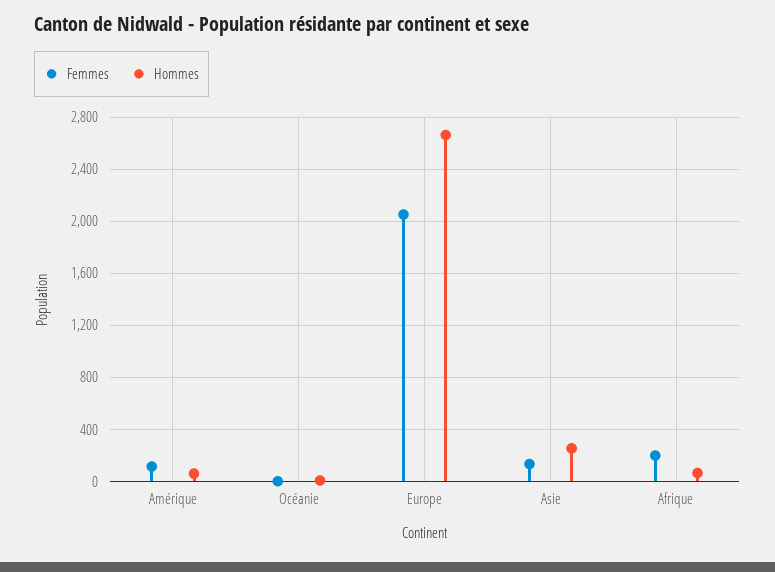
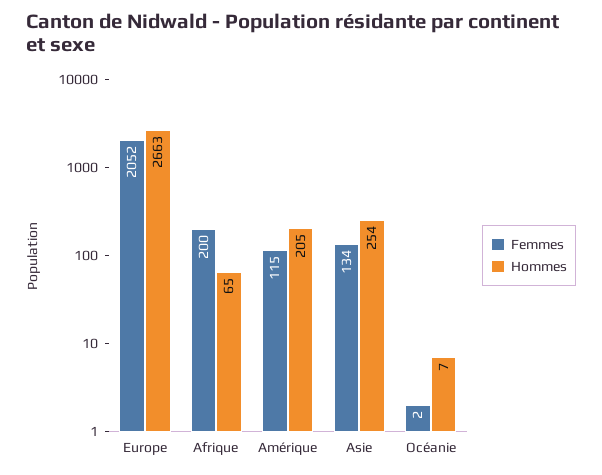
Hommes, Amérique: 50 -> 205

